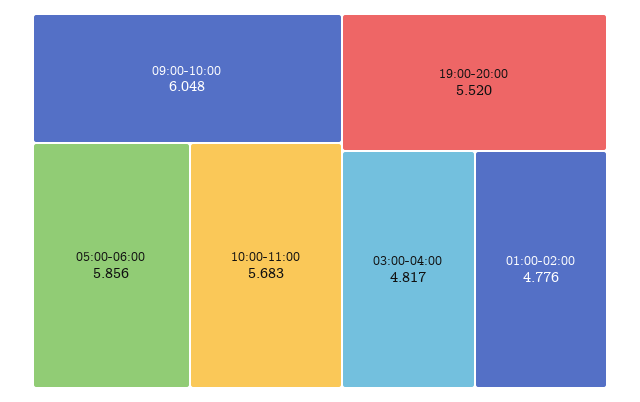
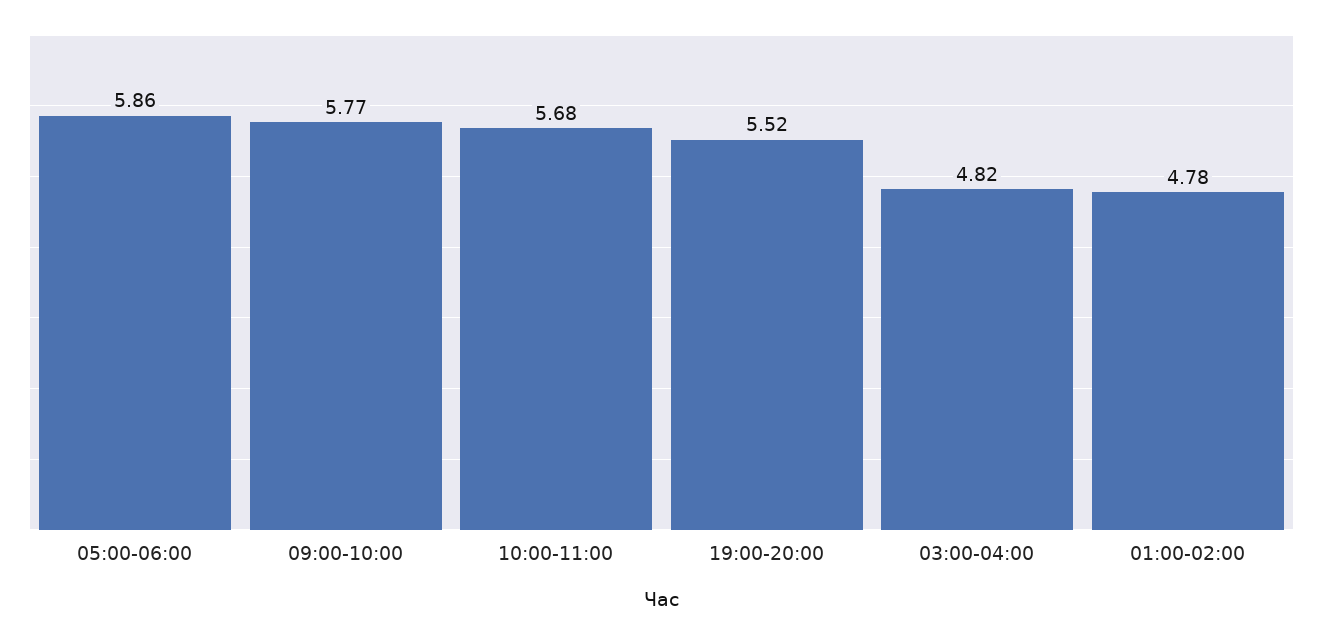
09:00-10:00: 6.048 -> 5.77

